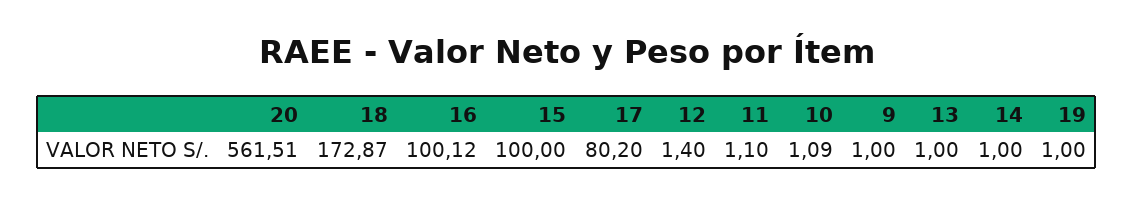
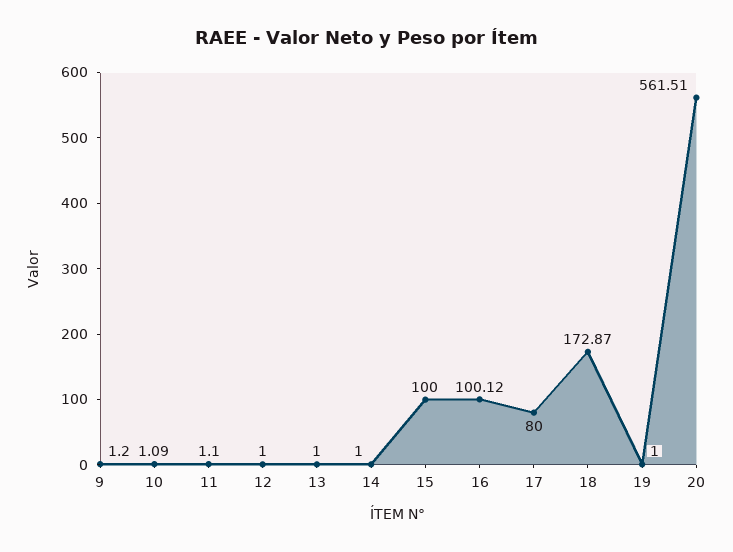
17: 80.2 -> 80
12: 1.4 -> 1
9: 1 -> 1.2

